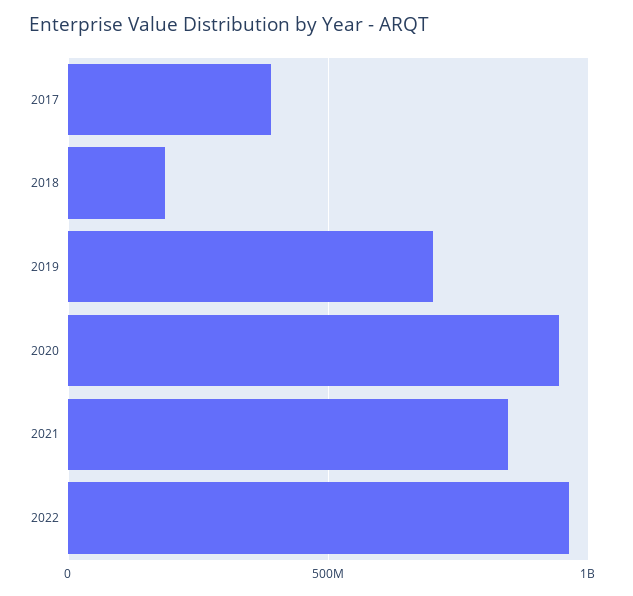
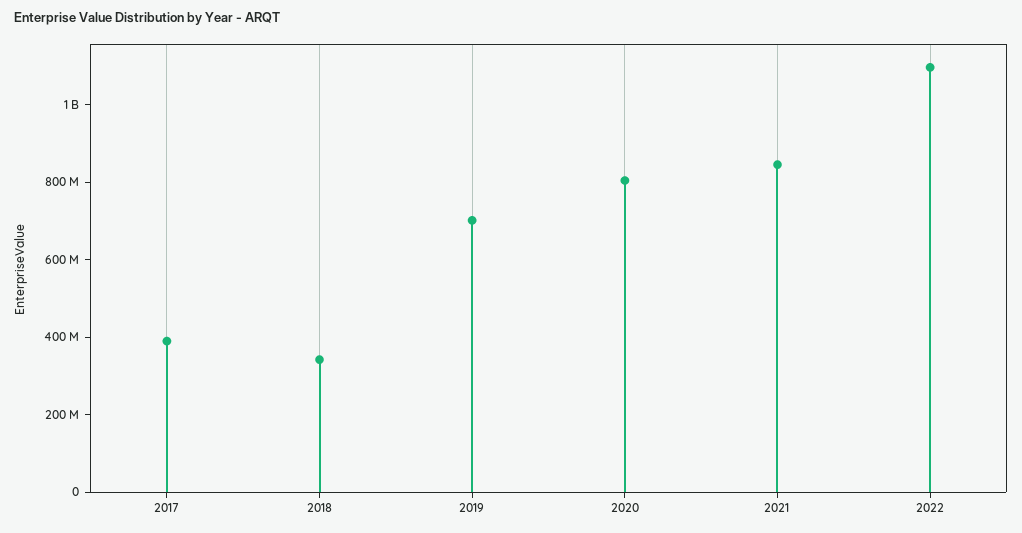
2018: 200000000 -> 350000000
2020: 950000000 -> 800000000
2022: 950000000 -> 1100000000

